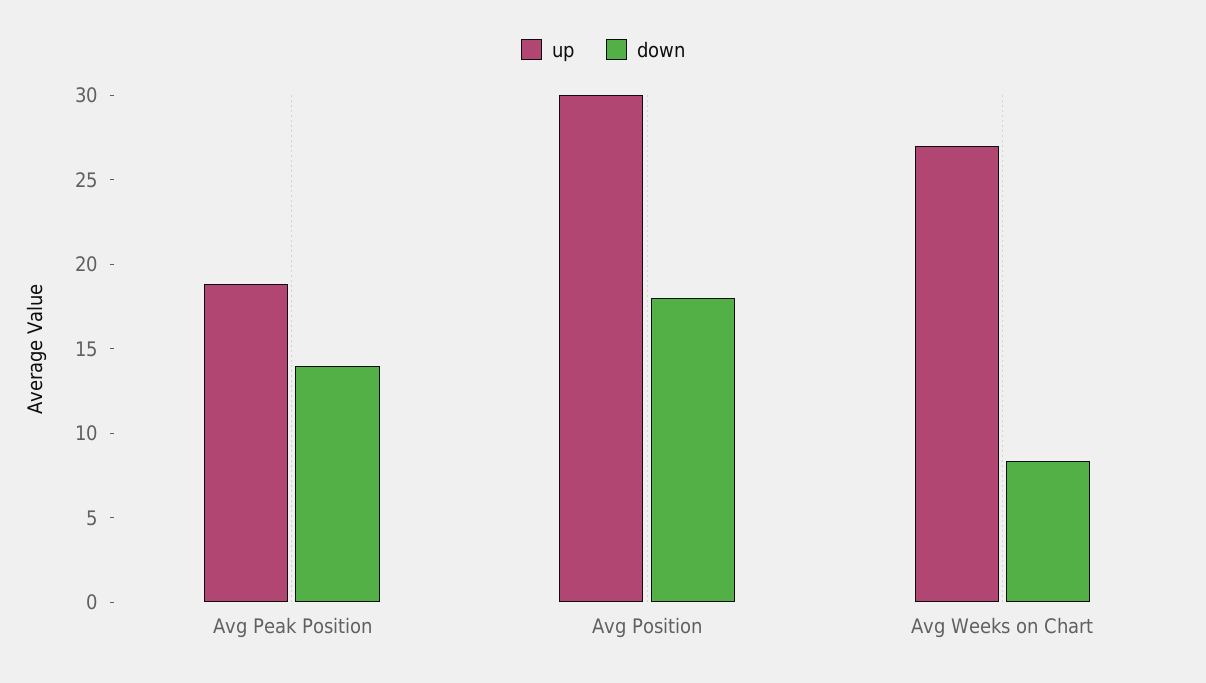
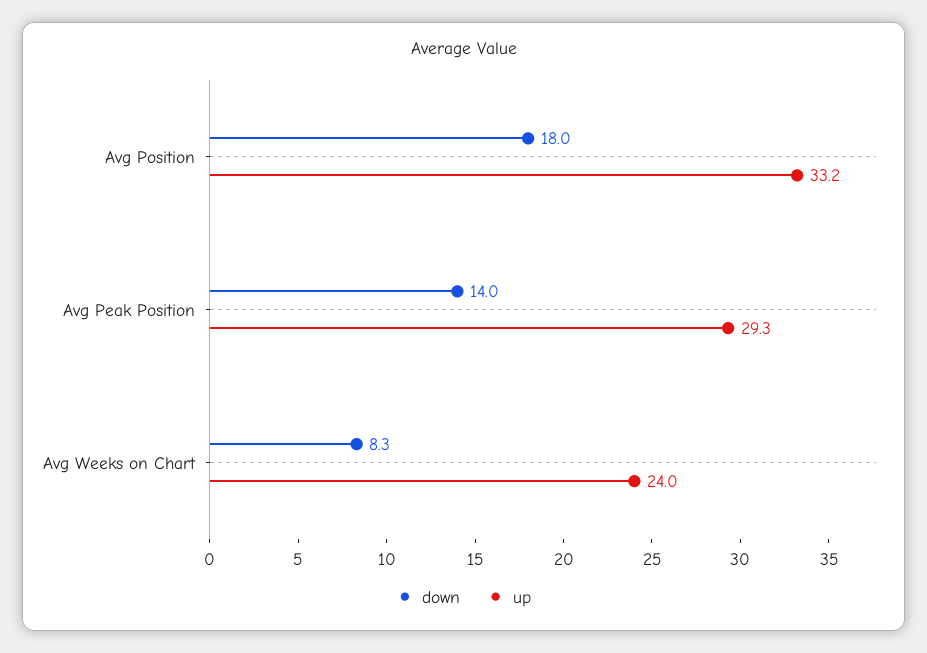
up, Avg Peak Position: 19 -> 29.3
up, Avg Position: 30 -> 33.2
up, Avg Weeks on Chart: 27 -> 24

